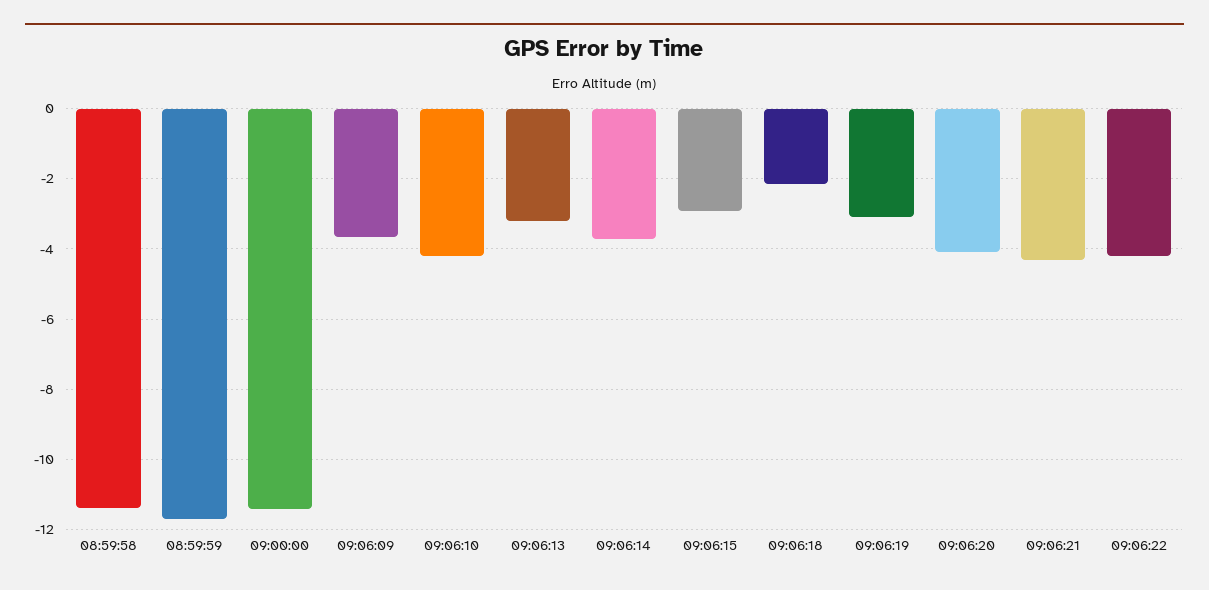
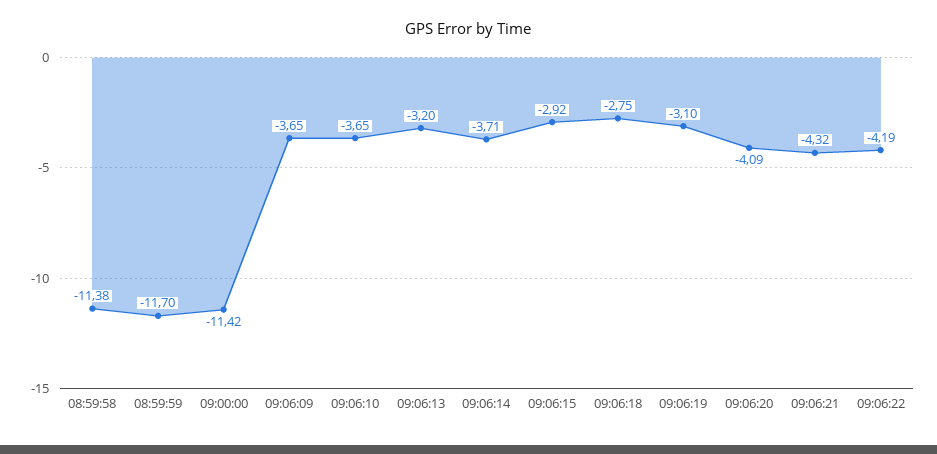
09:06:10: -4.2 -> -3.65
09:06:18: -2.2 -> -2.75

